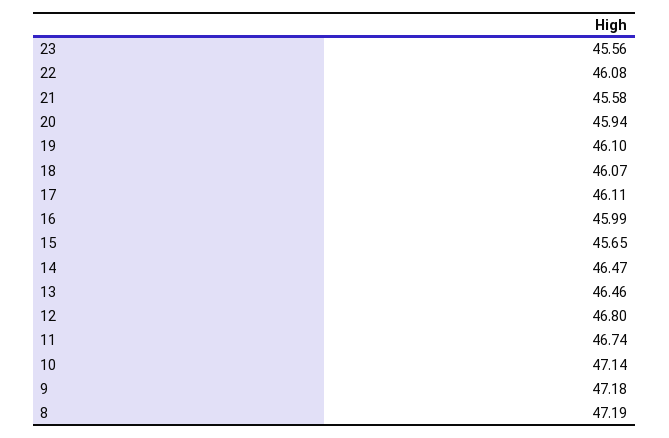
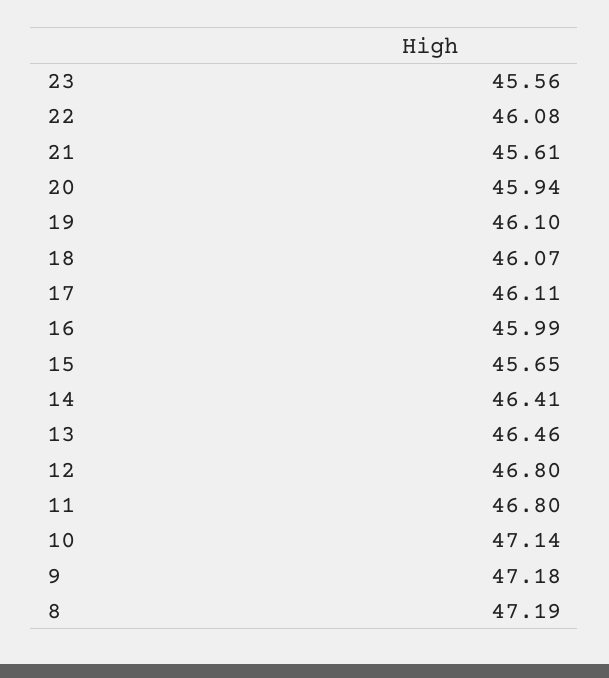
21: 45.58 -> 45.61
14: 46.47 -> 46.41
11: 46.74 -> 46.8

